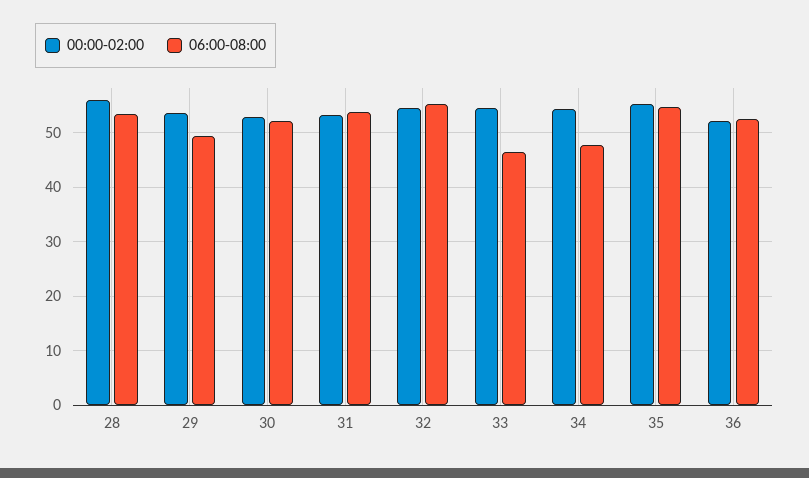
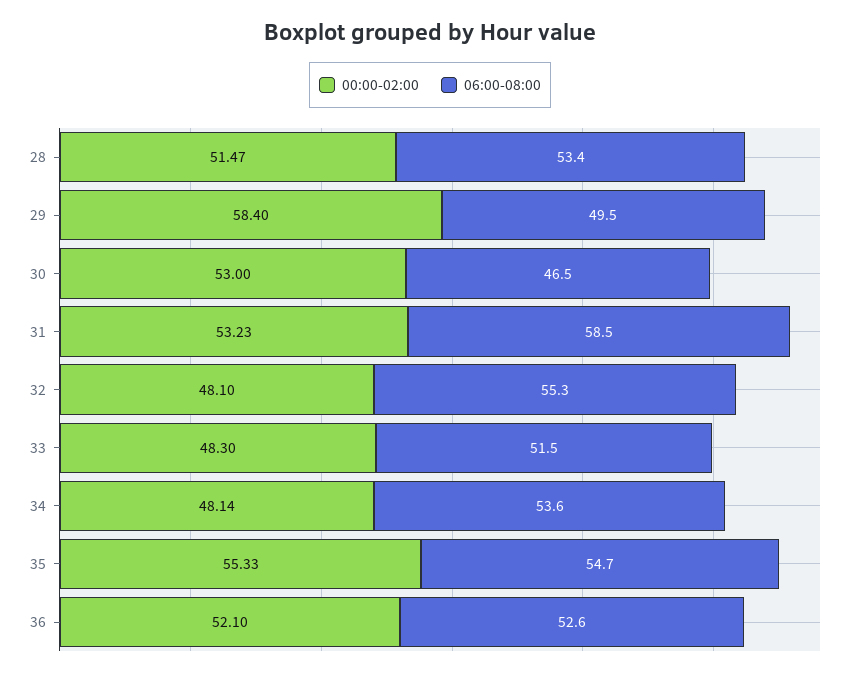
00:00-02:00, 28: 56 -> 51.47
00:00-02:00, 29: 54 -> 58.4
06:00-08:00, 30: 52 -> 46.5
06:00-08:00, 31: 54 -> 58.5
00:00-02:00, 32: 54 -> 48.1
00:00-02:00, 33: 54 -> 48.3
06:00-08:00, 33: 46 -> 51.5
00:00-02:00, 34: 54 -> 48.14
06:00-08:00, 34: 48 -> 53.6

